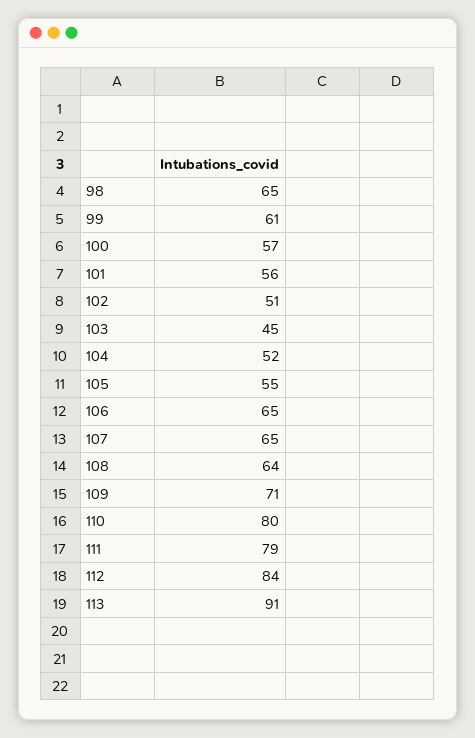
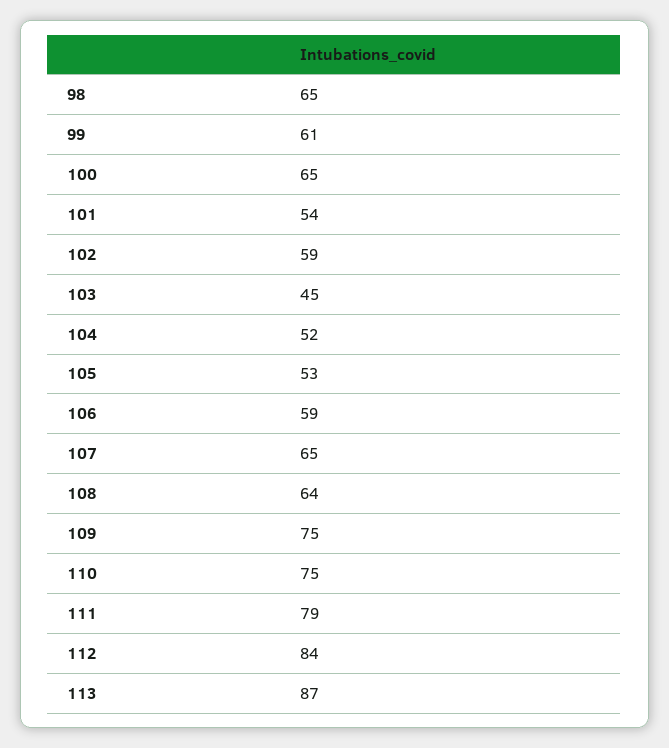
100: 57 -> 65
101: 56 -> 54
102: 51 -> 59
105: 55 -> 53
106: 65 -> 59
109: 71 -> 75
110: 80 -> 75
113: 91 -> 87

